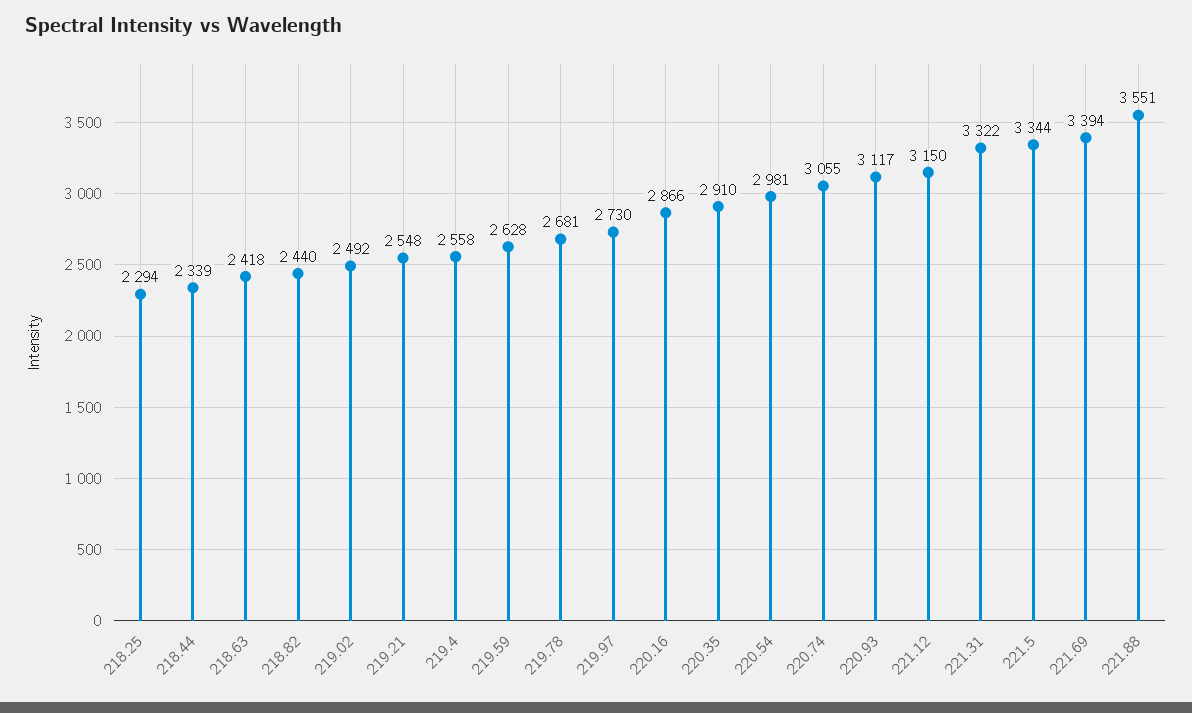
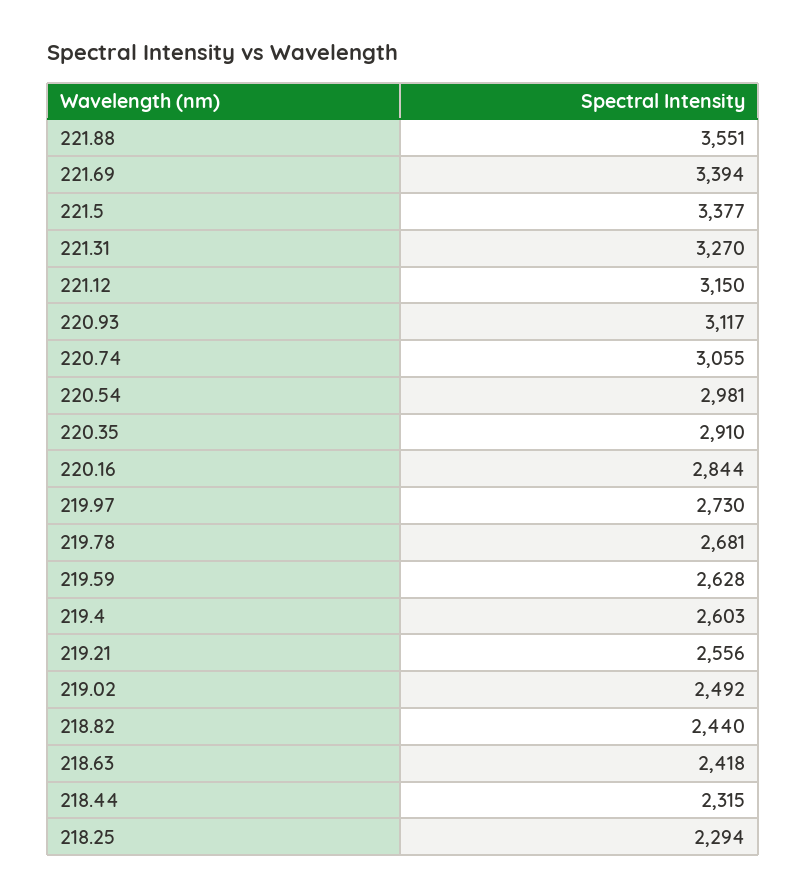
218.44: 2339 -> 2315
219.21: 2548 -> 2556
219.4: 2558 -> 2603
220.16: 2866 -> 2844
221.31: 3322 -> 3270
221.5: 3344 -> 3377

